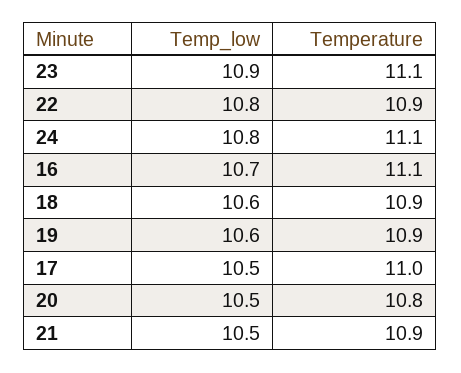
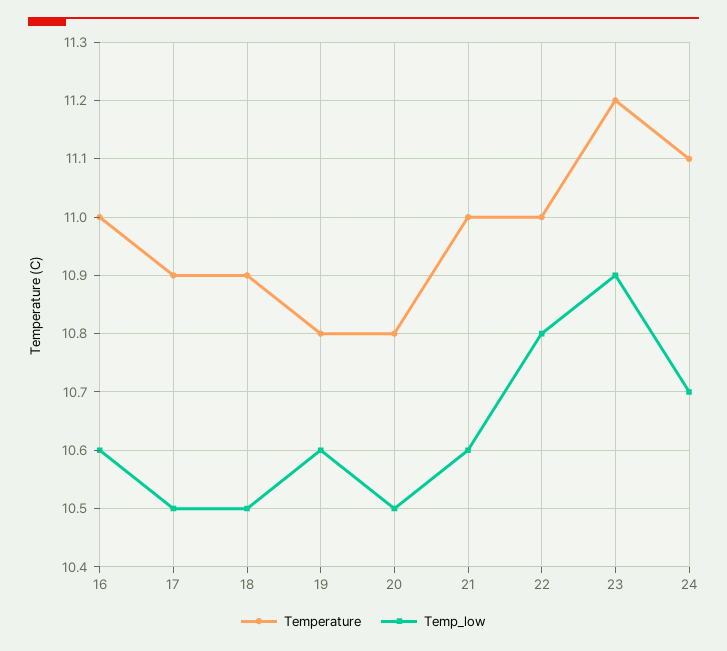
Temperature, 23: 11.1 -> 11.2
Temperature, 22: 10.9 -> 11
Temp_low, 24: 10.8 -> 10.7
Temp_low, 16: 10.7 -> 10.6
Temperature, 16: 11.1 -> 11
Temp_low, 18: 10.6 -> 10.5
Temperature, 19: 10.9 -> 10.8
Temperature, 17: 11 -> 10.9
Temp_low, 21: 10.5 -> 10.6
Temperature, 21: 10.9 -> 11

